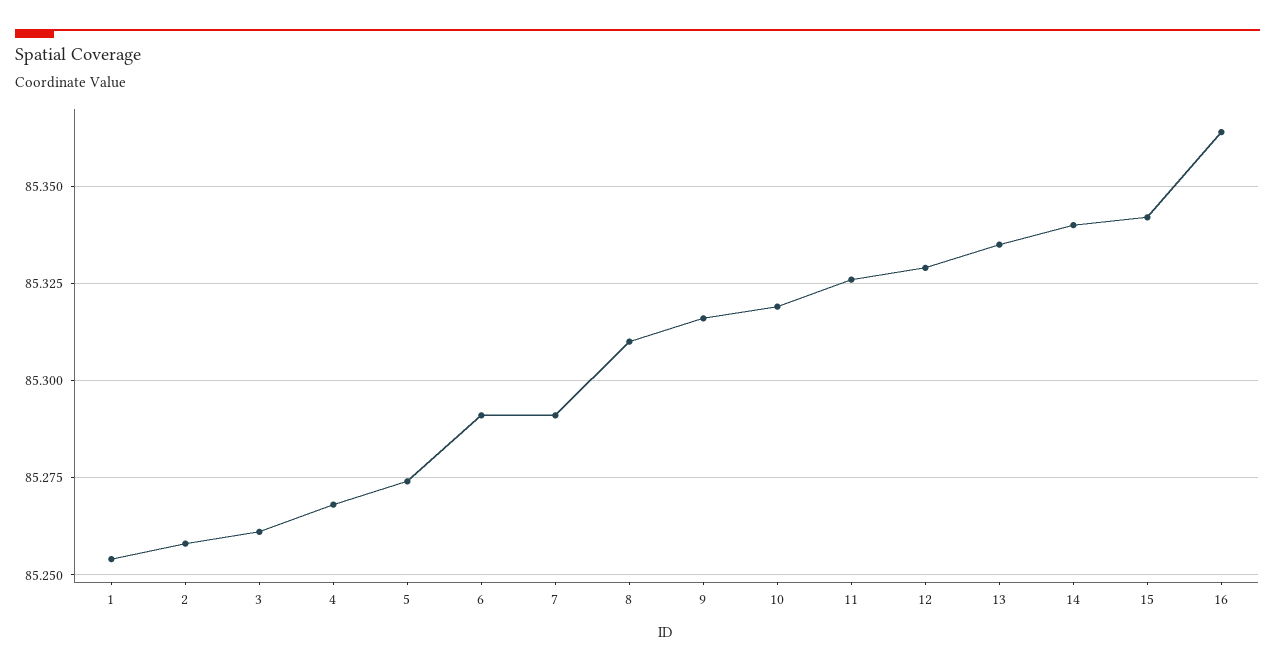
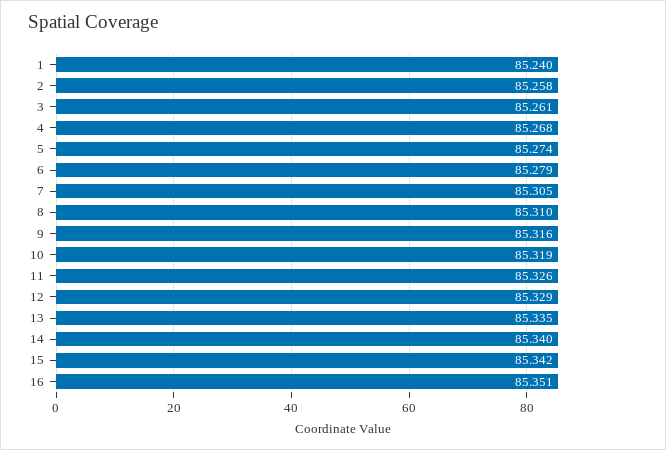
1: 85.255 -> 85.24
6: 85.29 -> 85.279
7: 85.29 -> 85.305
16: 85.365 -> 85.351

